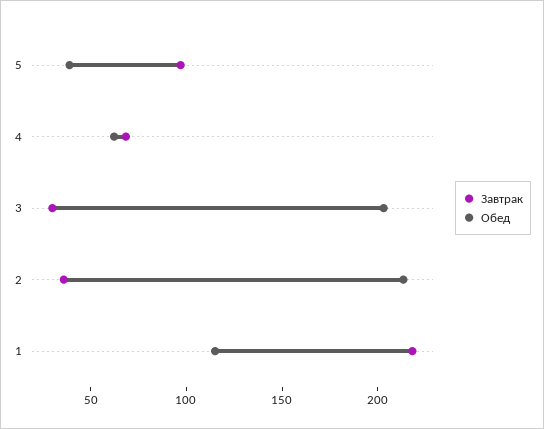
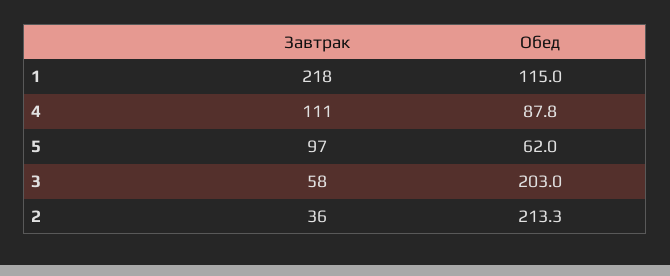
Обед, 5: 40 -> 62
Завтрак, 4: 70 -> 111
Обед, 4: 60 -> 87.8
Завтрак, 3: 30 -> 58

